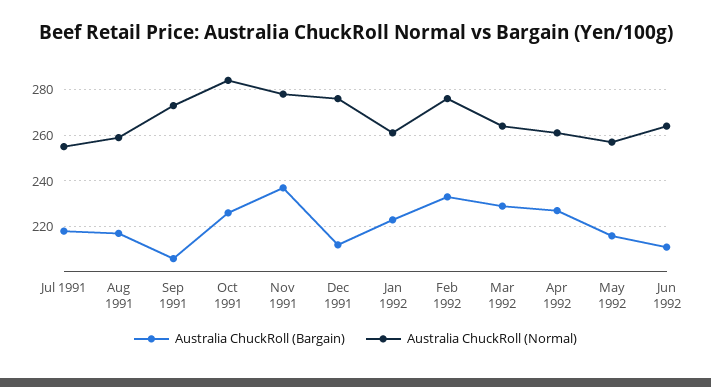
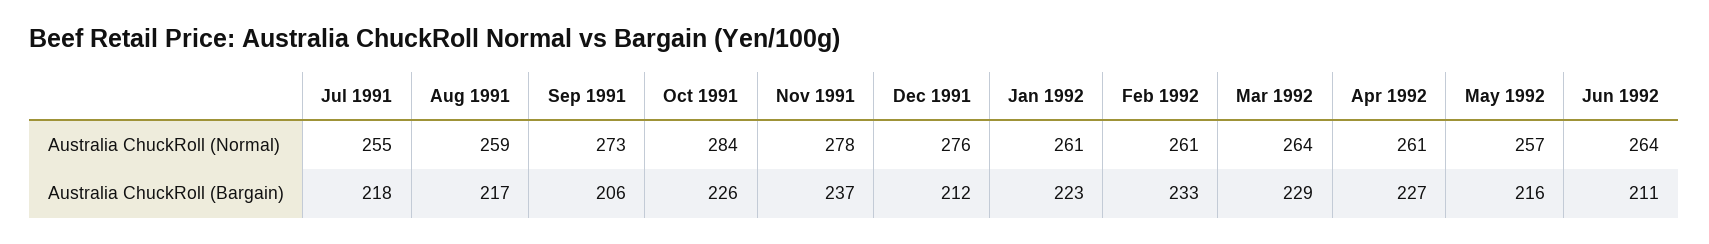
Australia ChuckRoll (Normal), Feb 1992: 275 -> 261

